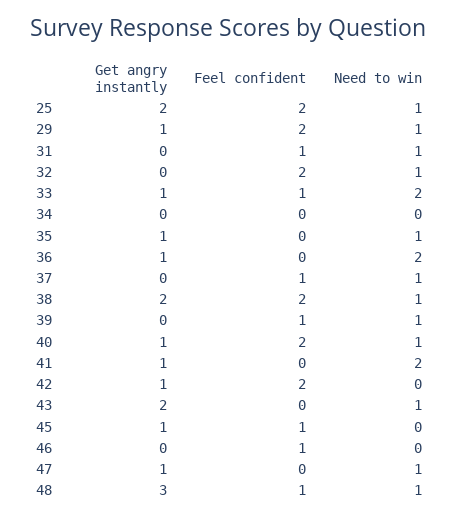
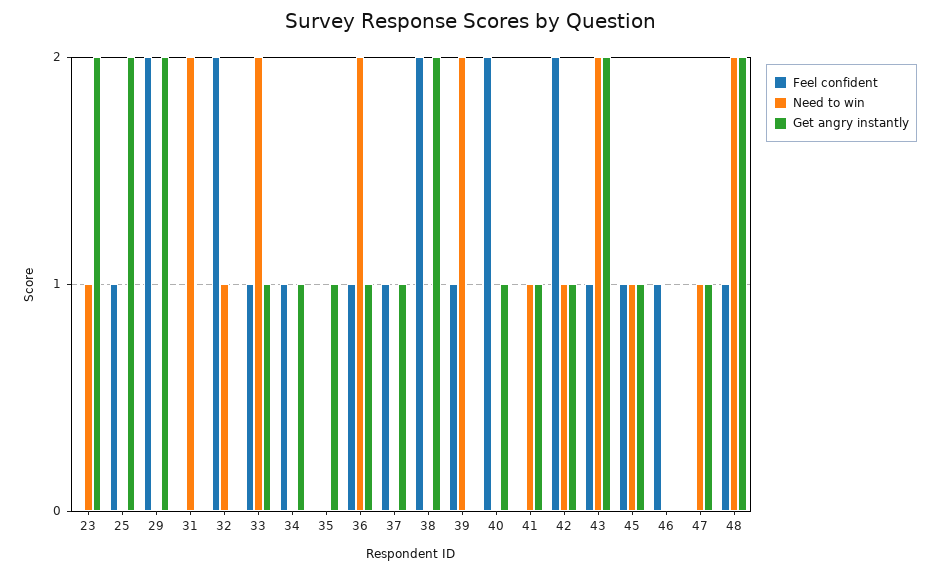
Feel confident, 25: 2 -> 1
Need to win, 25: 1 -> 0
Get angry instantly, 29: 1 -> 2
Need to win, 29: 1 -> 0
Feel confident, 31: 1 -> 0
Need to win, 31: 1 -> 2
Get angry instantly, 34: 0 -> 1
Feel confident, 34: 0 -> 1
Need to win, 35: 1 -> 0
Feel confident, 36: 0 -> 1
Get angry instantly, 37: 0 -> 1
Need to win, 37: 1 -> 0
Need to win, 38: 1 -> 0
Need to win, 39: 1 -> 2
Need to win, 40: 1 -> 0
Need to win, 41: 2 -> 1
Need to win, 42: 0 -> 1
Feel confident, 43: 0 -> 1
Need to win, 43: 1 -> 2
Need to win, 45: 0 -> 1
Get angry instantly, 48: 3 -> 2
Need to win, 48: 1 -> 2
Feel confident, 23: none -> 0
Need to win, 23: none -> 1
Get angry instantly, 23: none -> 2

